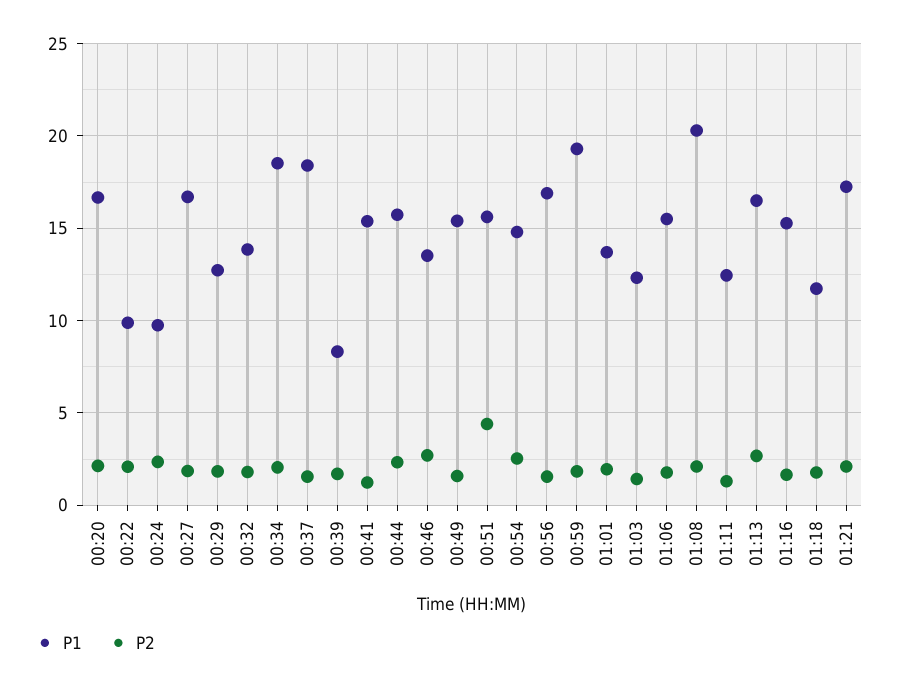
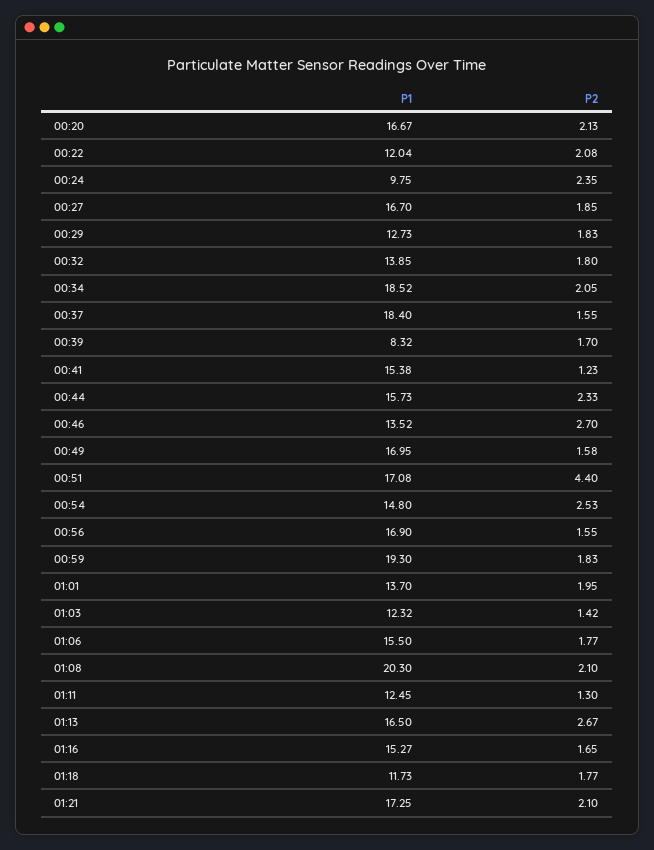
P1, 00:22: 10 -> 12.04
P1, 00:49: 15.5 -> 16.95
P1, 00:51: 15.5 -> 17.08

